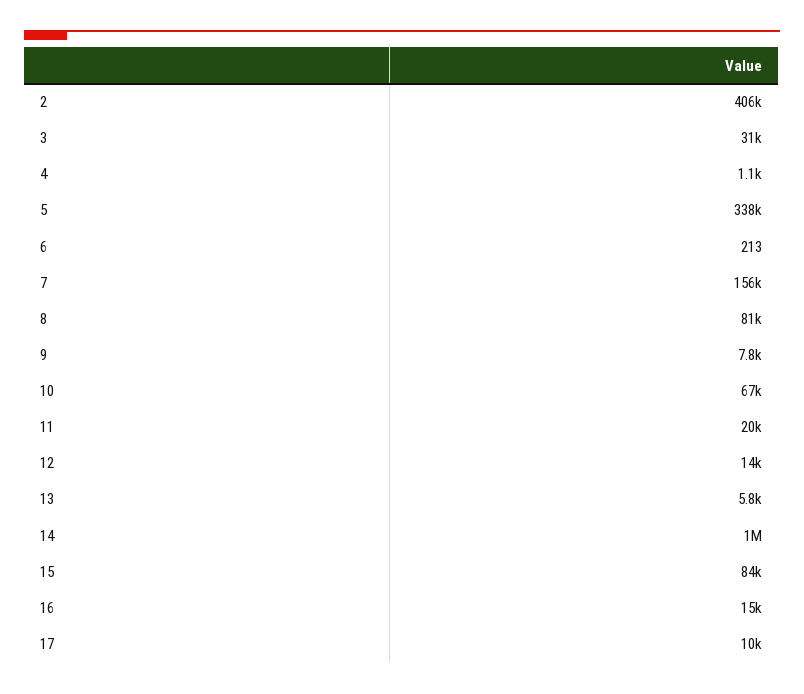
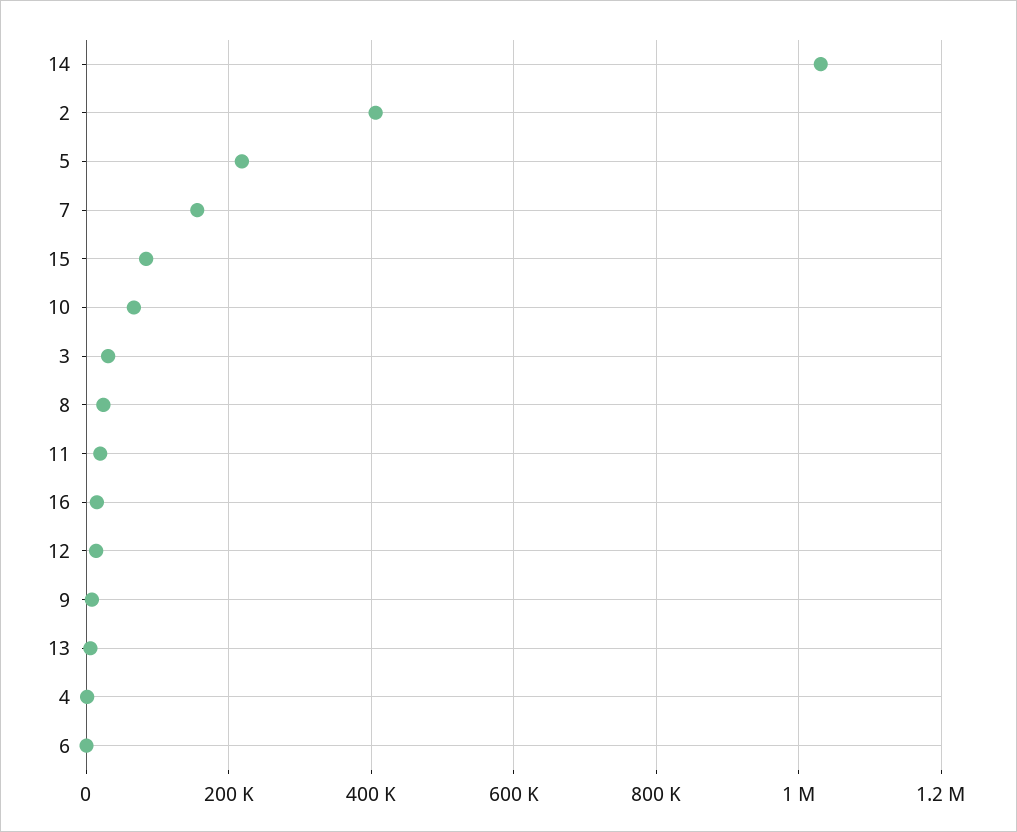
5: 338000 -> 220000
8: 81000 -> 20000
17: 10000 -> none

